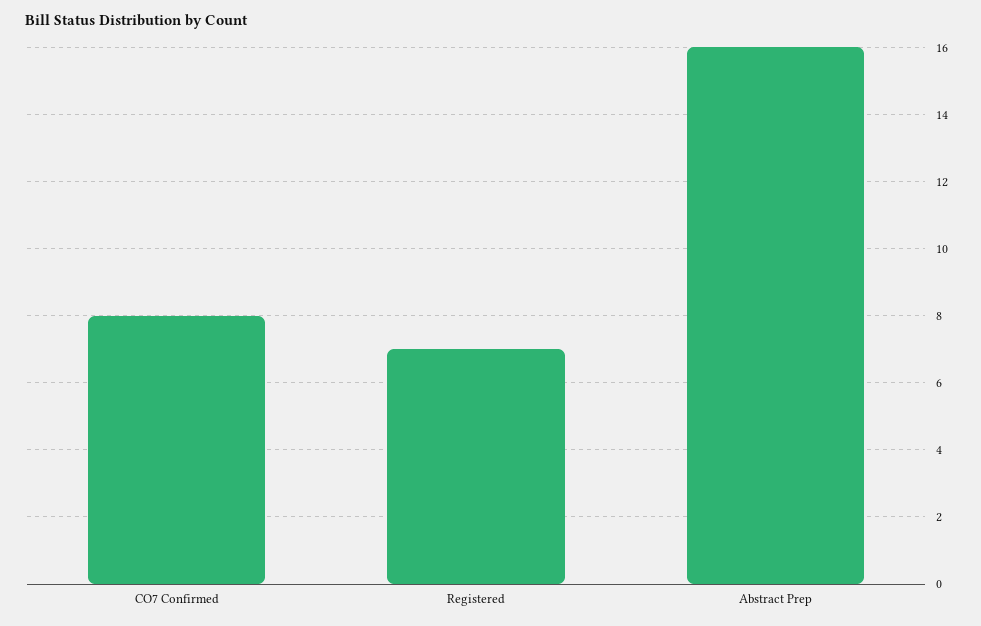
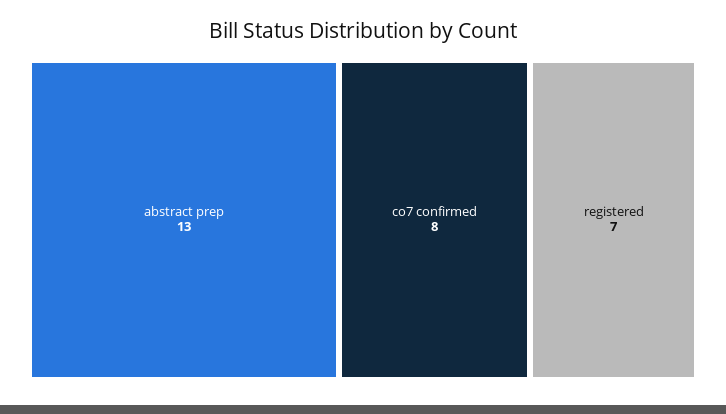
Abstract Prep: 16 -> 13

